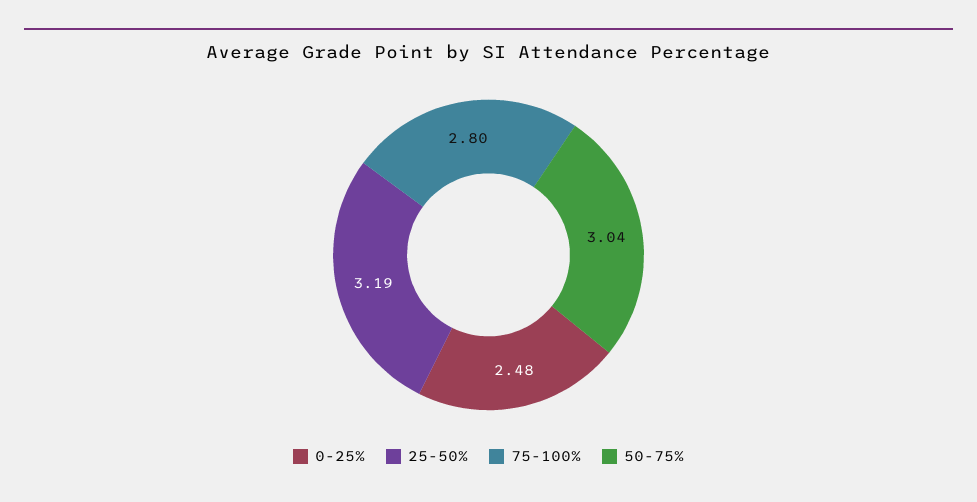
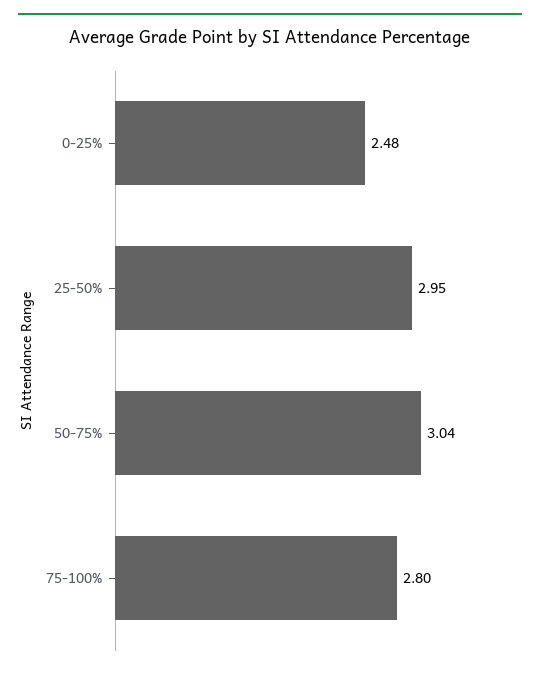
25-50%: 3.19 -> 2.95

